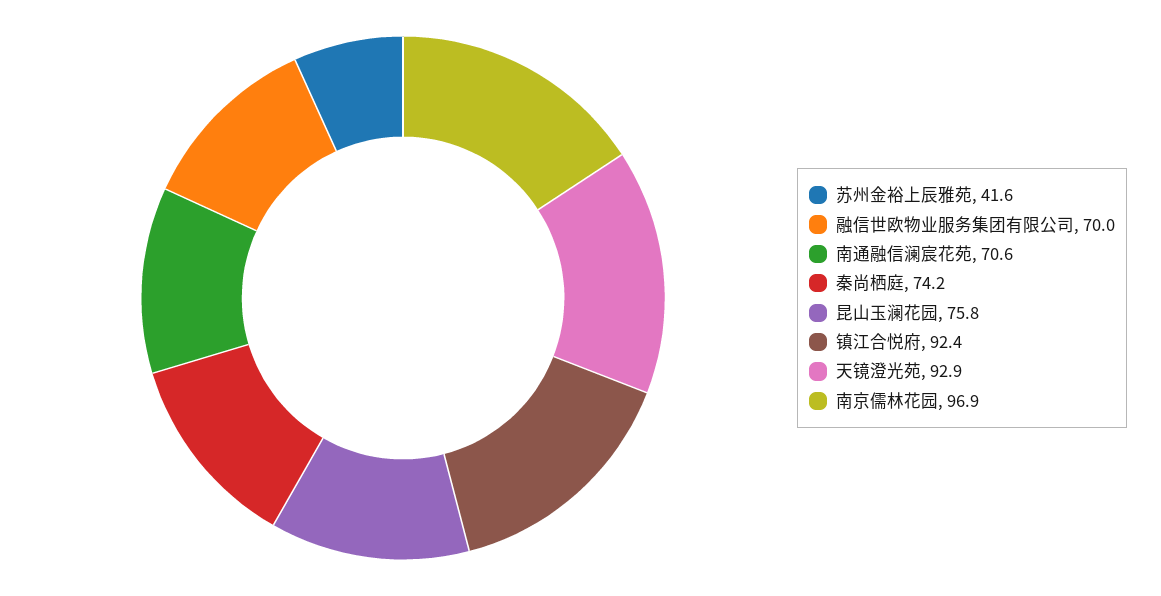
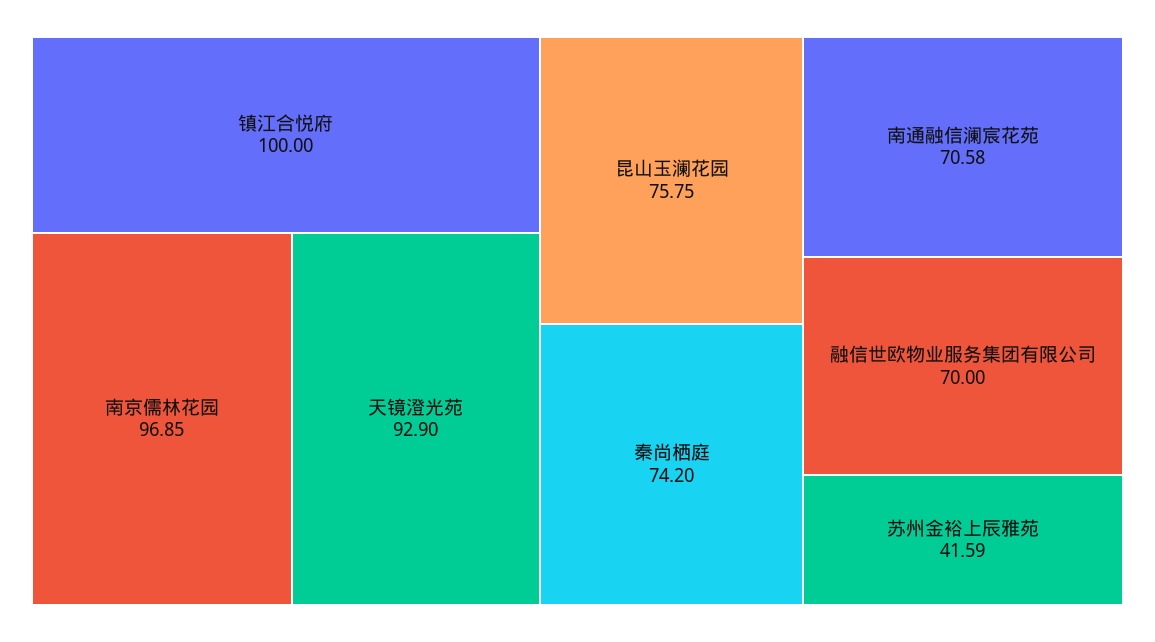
镇江合悦府: 92.4 -> 100

